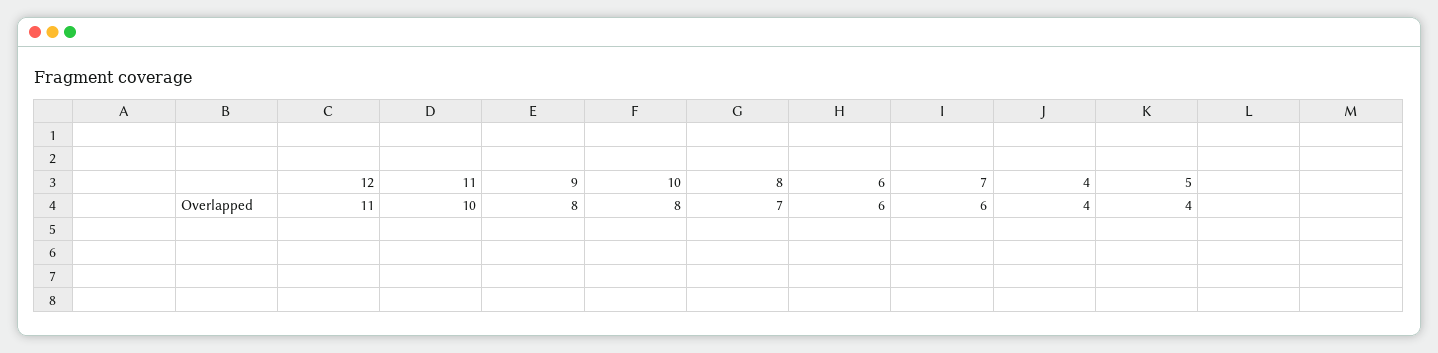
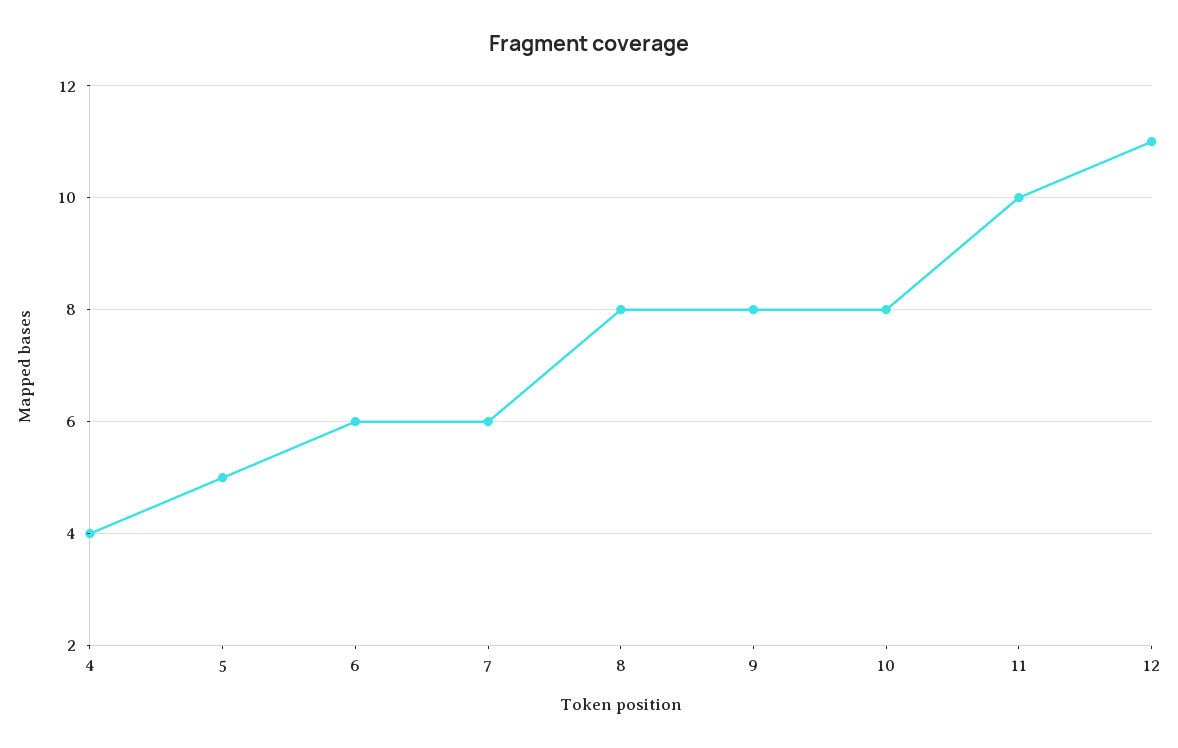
8: 7 -> 8
5: 4 -> 5

